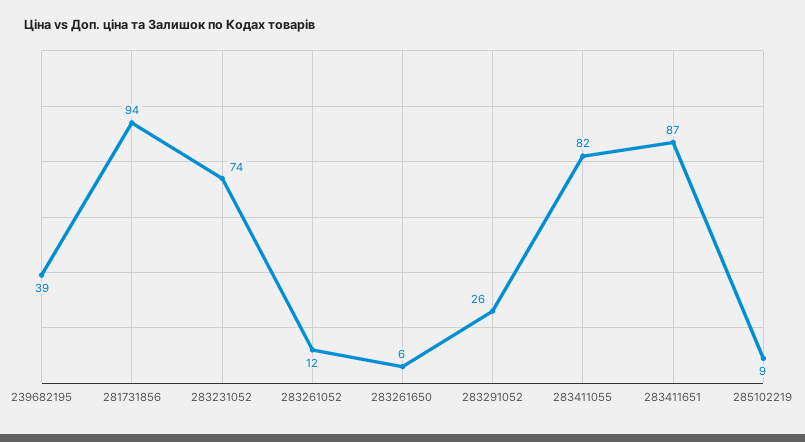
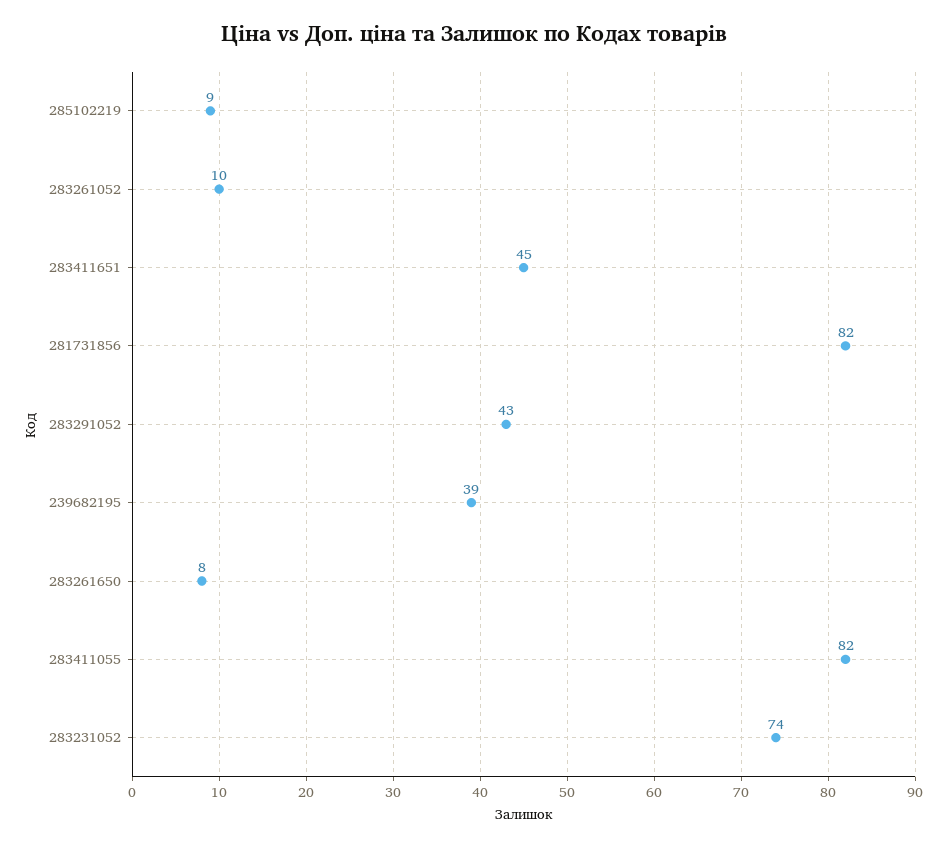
281731856: 94 -> 82
283261052: 12 -> 10
283261650: 6 -> 8
283291052: 26 -> 43
283411651: 87 -> 45

